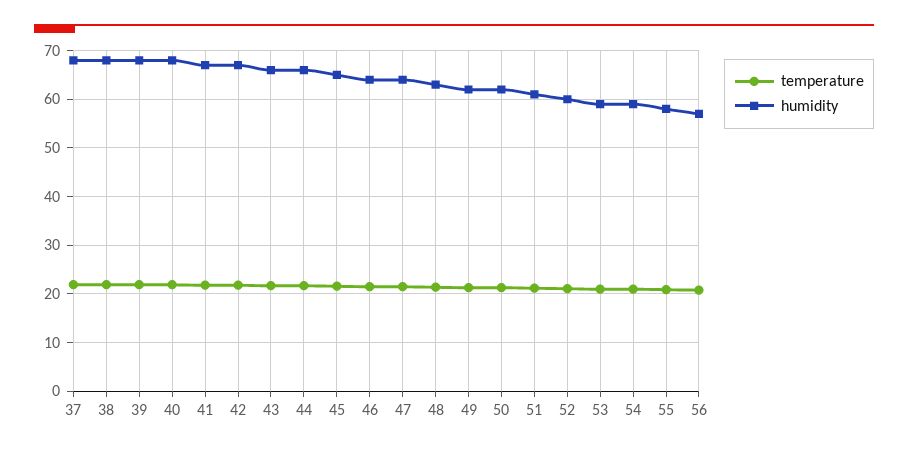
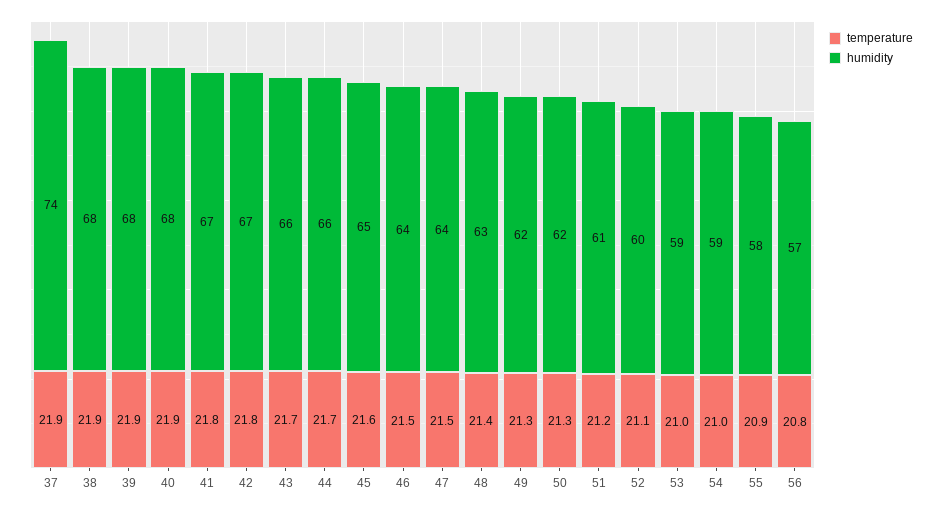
humidity, 37: 68 -> 74

